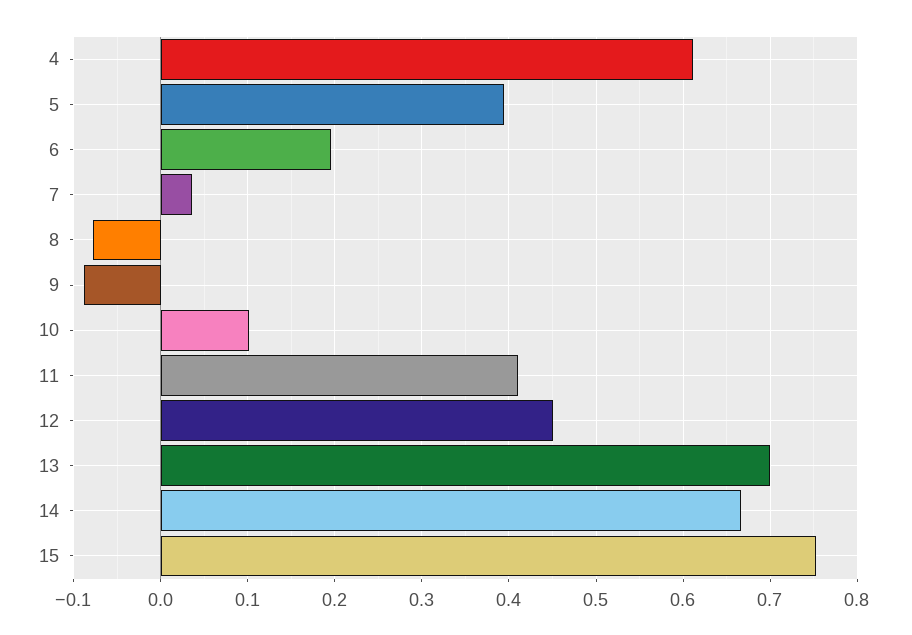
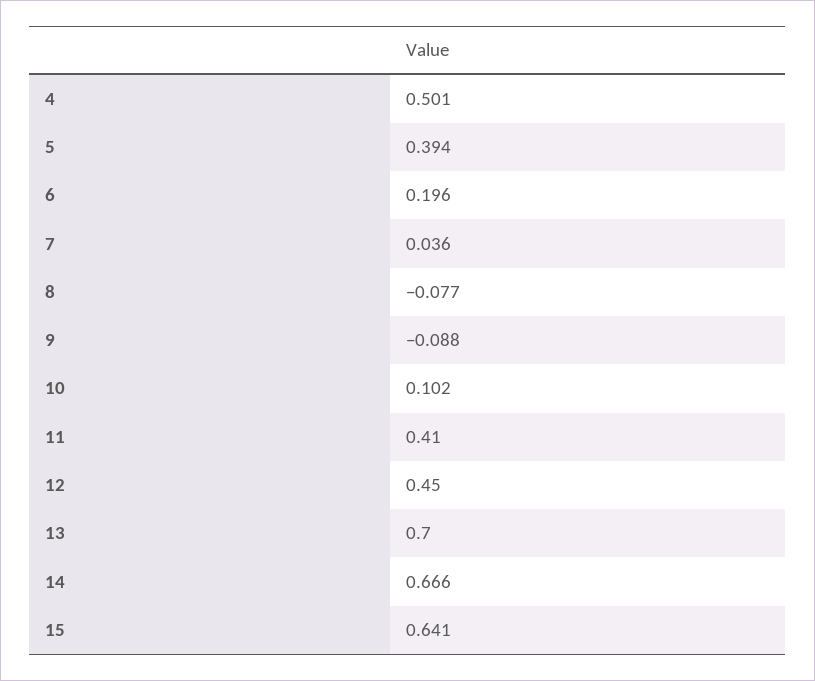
4: 0.61 -> 0.501
15: 0.75 -> 0.641

